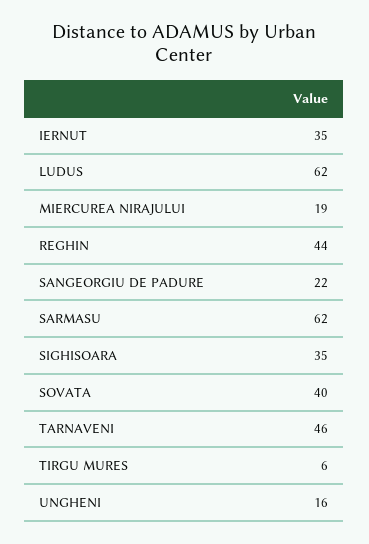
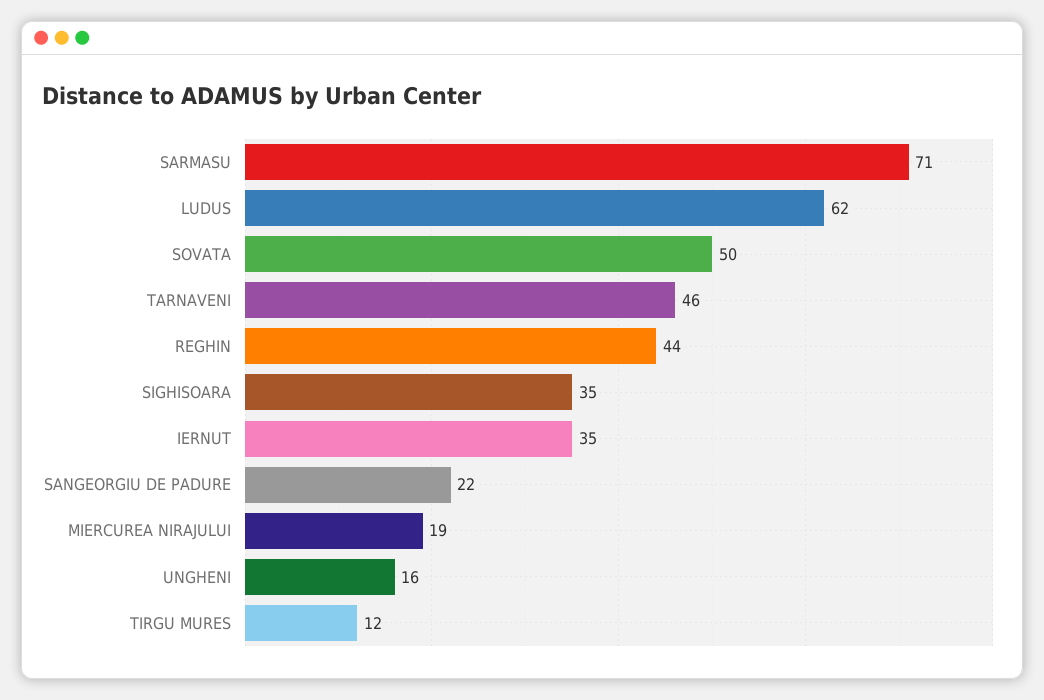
SARMASU: 62 -> 71
SOVATA: 40 -> 50
TIRGU MURES: 6 -> 12

